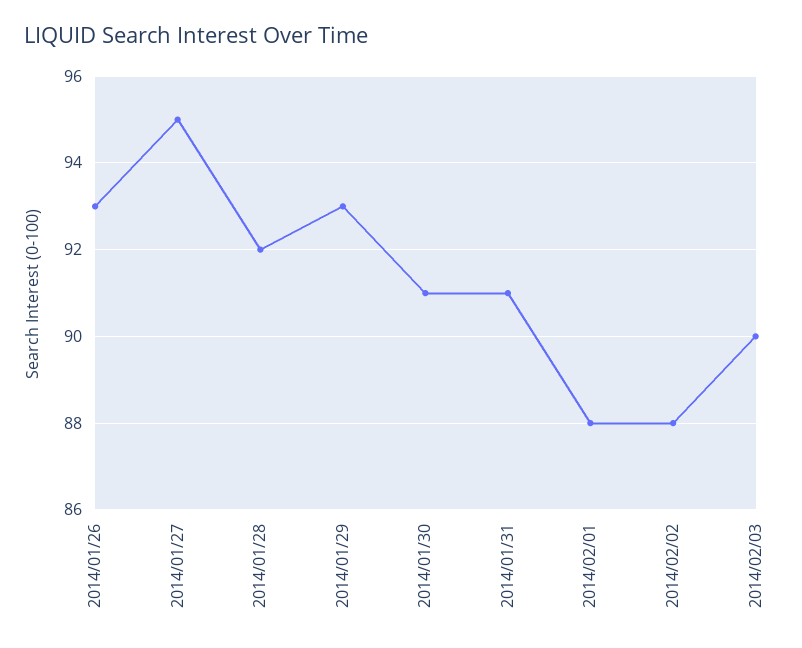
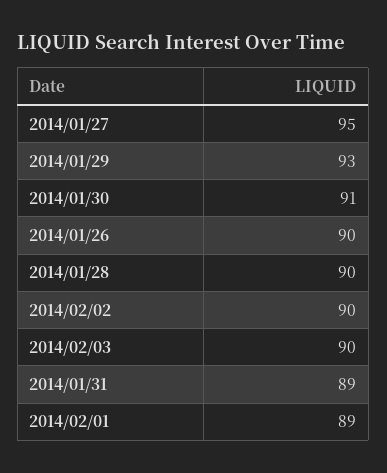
2014/01/26: 93 -> 90
2014/01/28: 92 -> 90
2014/01/31: 91 -> 89
2014/02/01: 88 -> 89
2014/02/02: 88 -> 90

